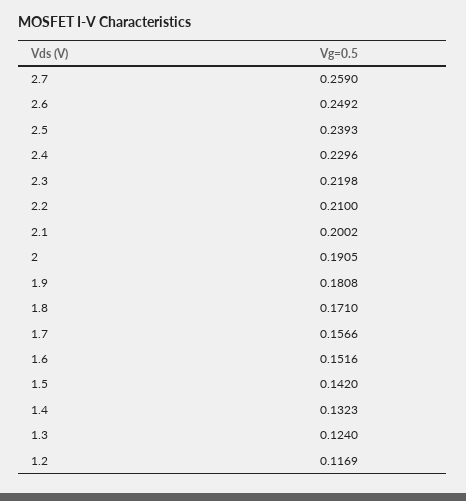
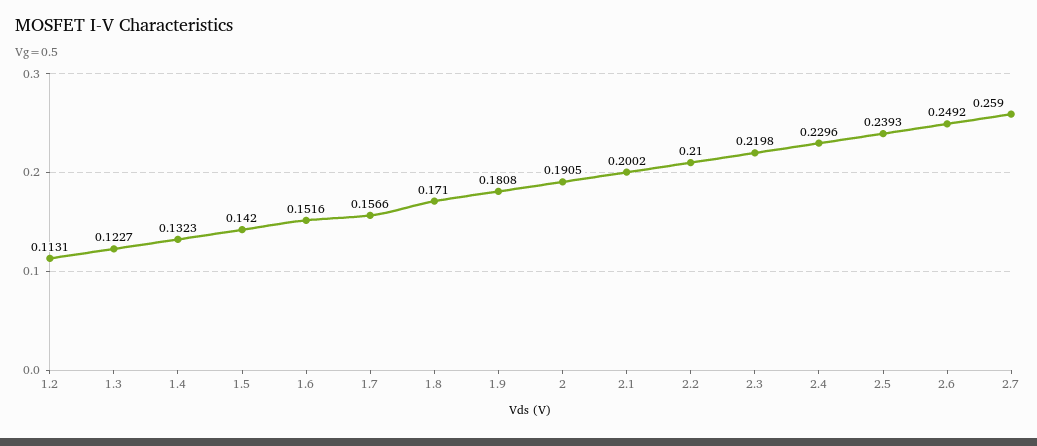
1.3: 0.124 -> 0.1227
1.2: 0.1169 -> 0.1131

